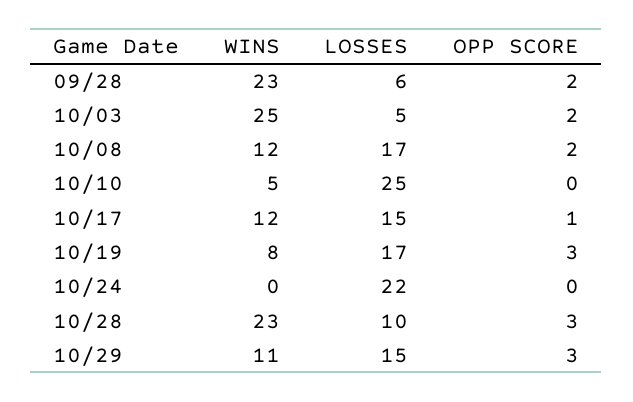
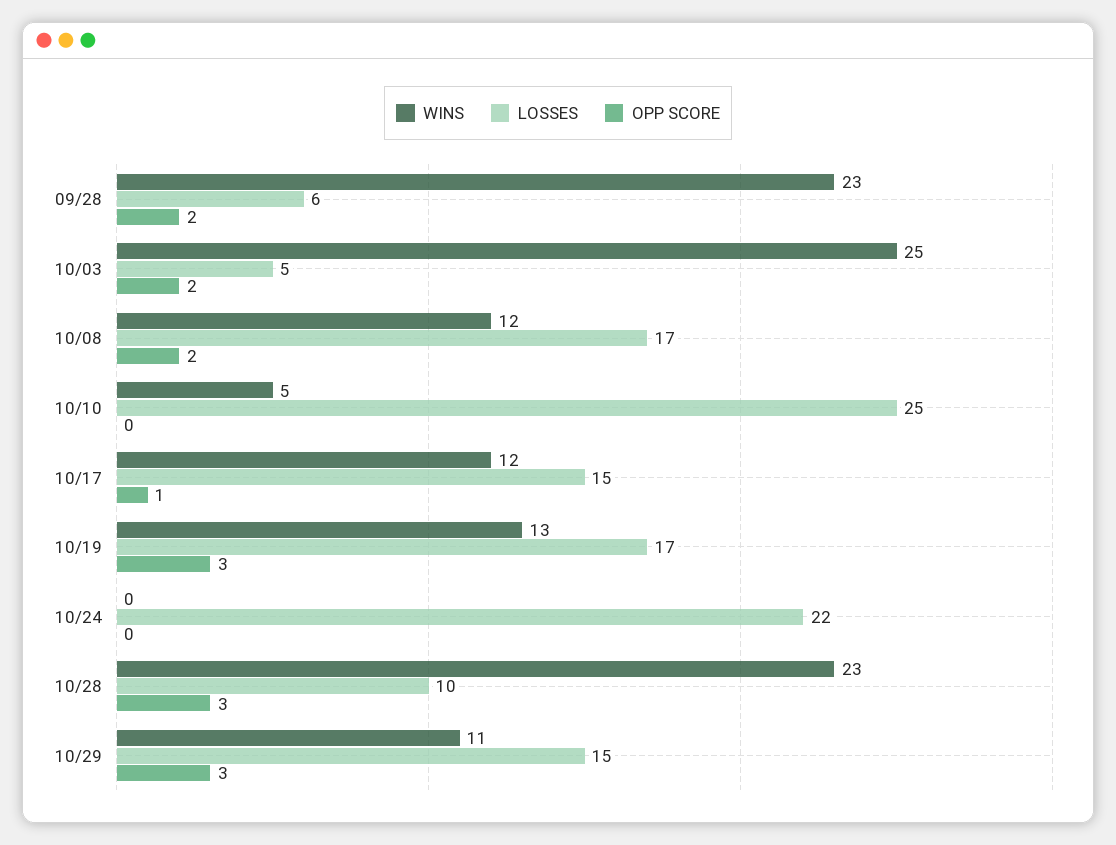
WINS, 10/19: 8 -> 13

